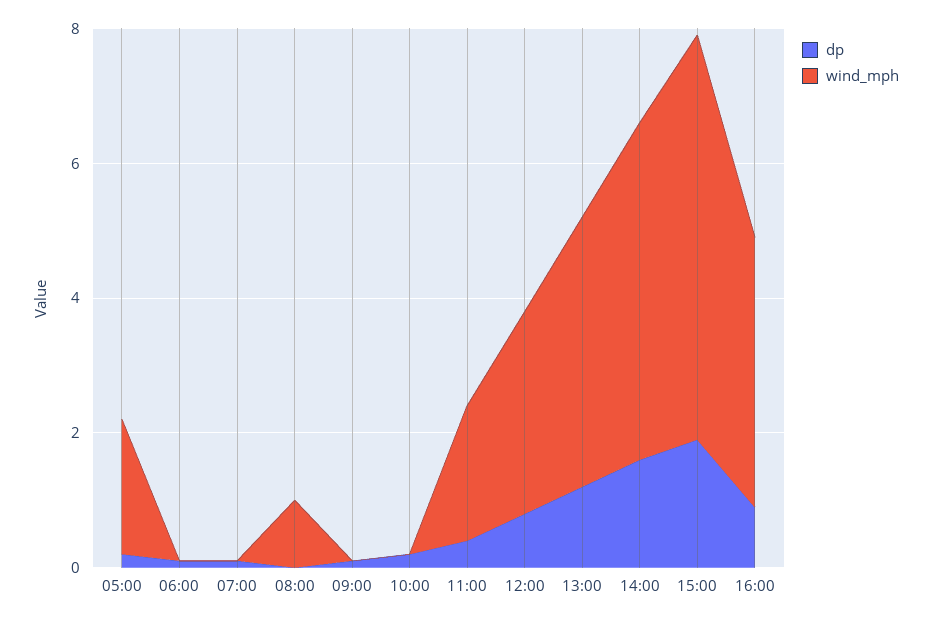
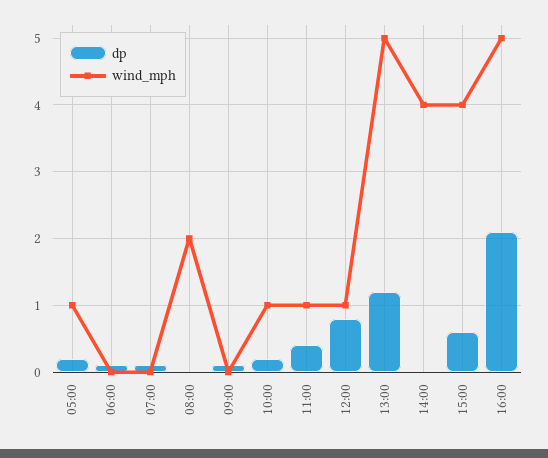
wind_mph, 05:00: 2 -> 1
wind_mph, 08:00: 1 -> 2
wind_mph, 10:00: 0 -> 1
wind_mph, 11:00: 2 -> 1
wind_mph, 12:00: 3 -> 1
wind_mph, 13:00: 4 -> 5
dp, 14:00: 1.5 -> 0
wind_mph, 14:00: 5 -> 4
dp, 15:00: 2 -> 0.6
wind_mph, 15:00: 6 -> 4
dp, 16:00: 1 -> 2.1
wind_mph, 16:00: 4 -> 5

